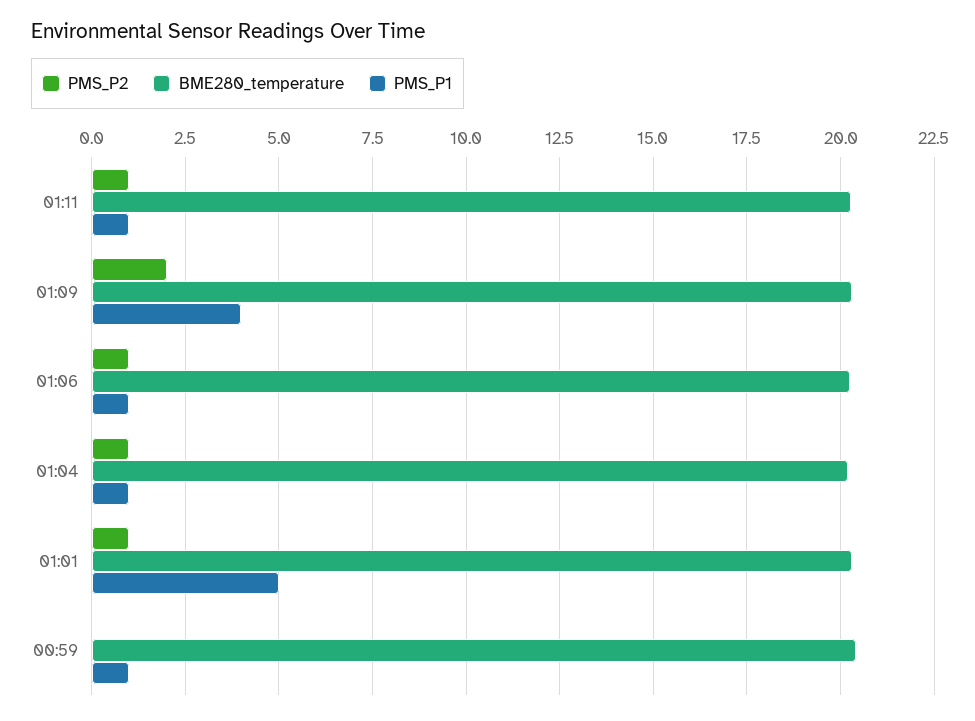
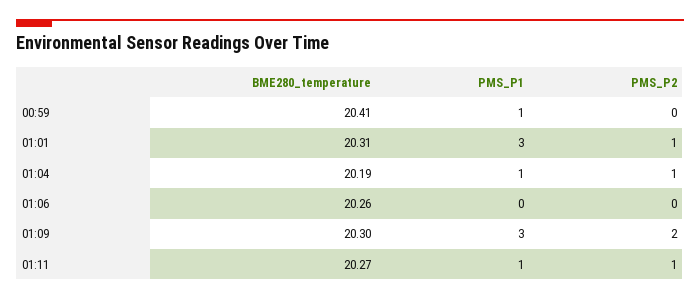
PMS_P1, 01:09: 4 -> 3
PMS_P2, 01:06: 1 -> 0
PMS_P1, 01:06: 1 -> 0
PMS_P1, 01:01: 5 -> 3

